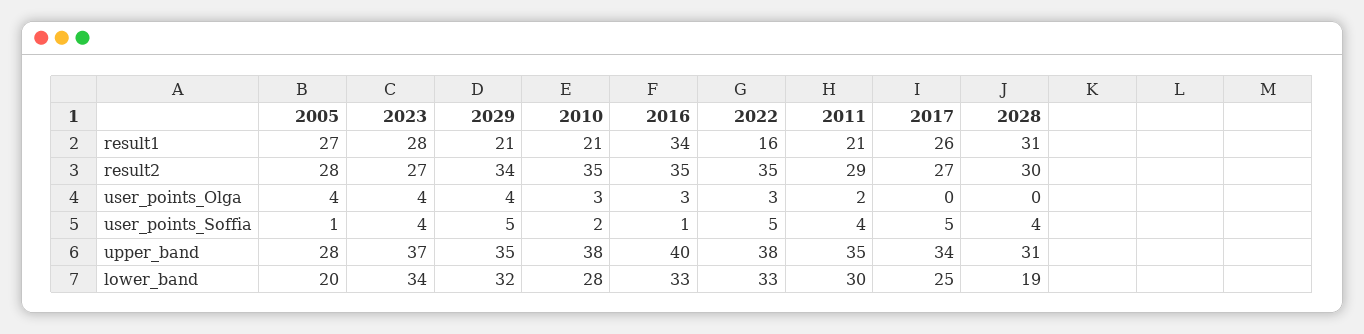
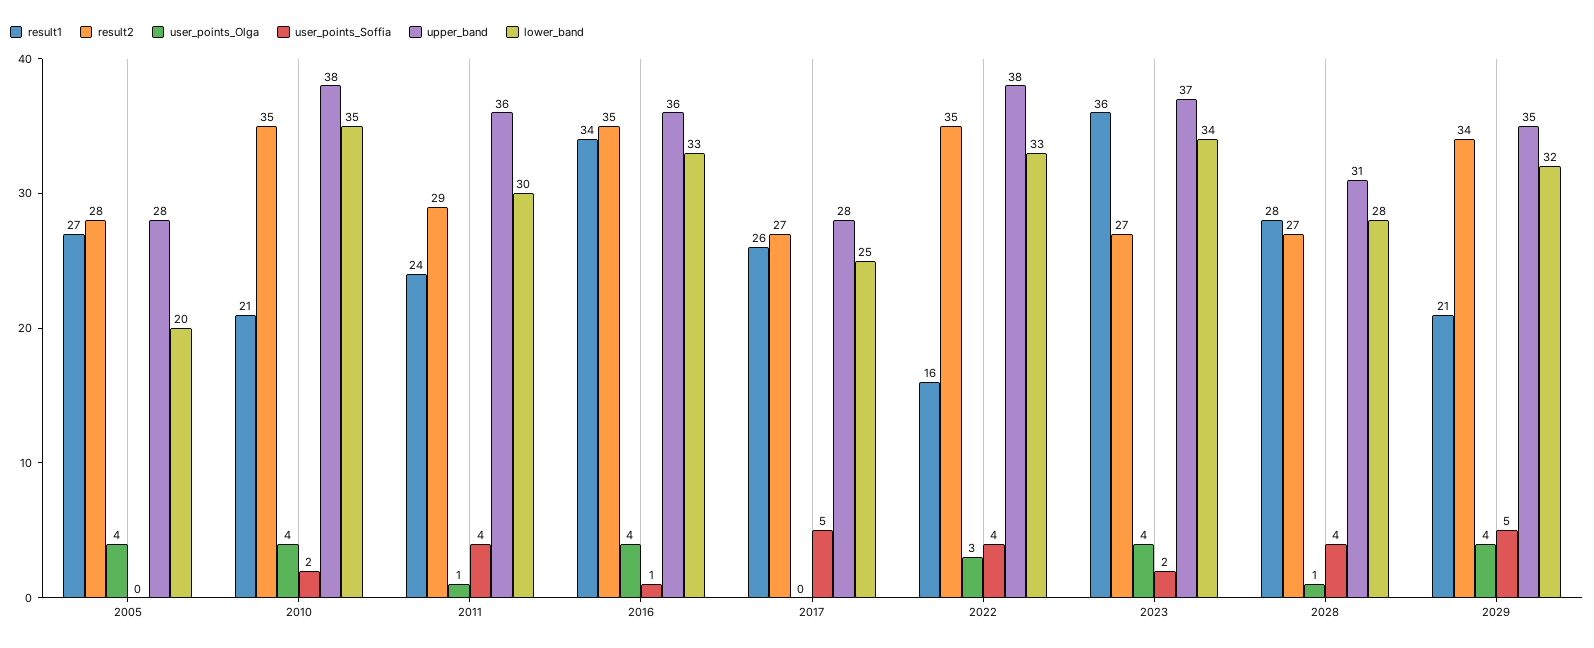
result1, 2023: 28 -> 36
result1, 2011: 21 -> 24
result1, 2028: 31 -> 28
result2, 2028: 30 -> 27
user_points_Olga, 2010: 3 -> 4
user_points_Olga, 2016: 3 -> 4
user_points_Olga, 2011: 2 -> 1
user_points_Olga, 2028: 0 -> 1
user_points_Soffia, 2005: 1 -> 0
user_points_Soffia, 2023: 4 -> 2
user_points_Soffia, 2022: 5 -> 4
upper_band, 2016: 40 -> 36
upper_band, 2011: 35 -> 36
upper_band, 2017: 34 -> 28
lower_band, 2010: 28 -> 35
lower_band, 2028: 19 -> 28

